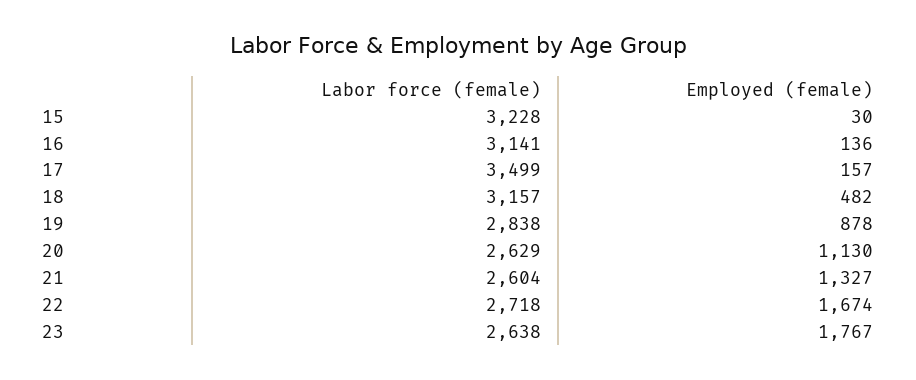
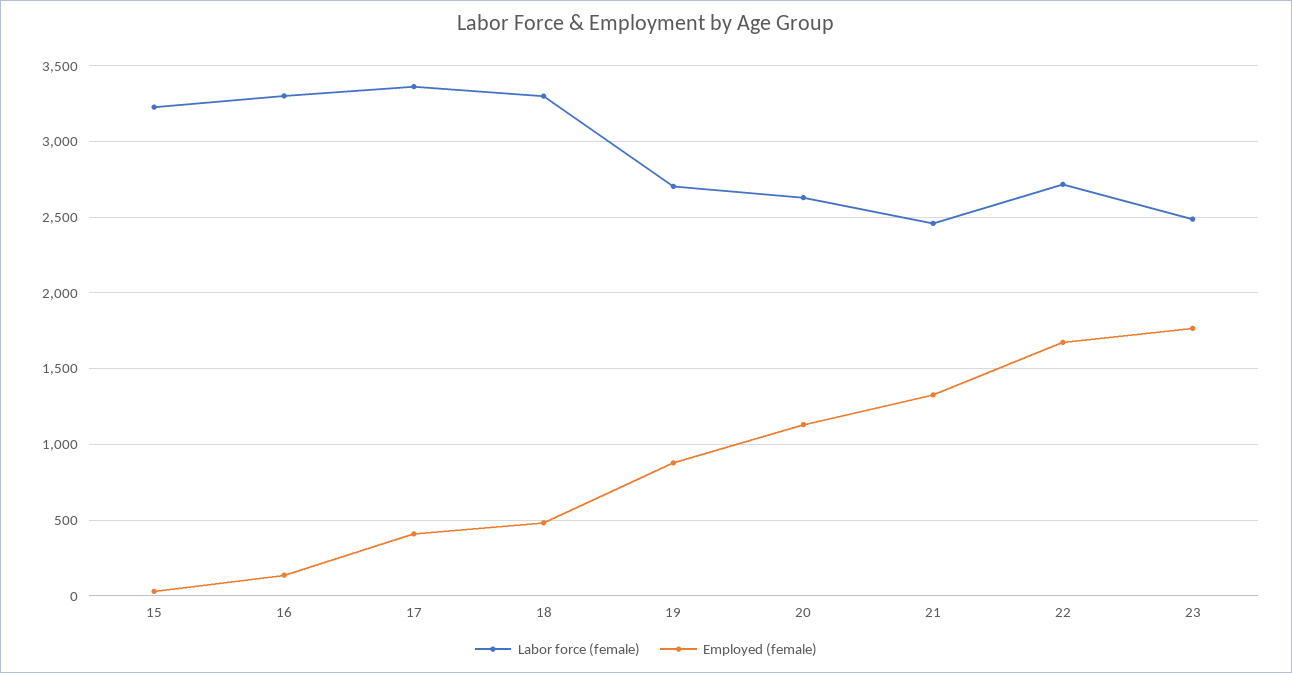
Labor force (female), 16: 3141 -> 3300
Labor force (female), 17: 3499 -> 3350
Employed (female), 17: 157 -> 400
Labor force (female), 18: 3157 -> 3300
Labor force (female), 19: 2838 -> 2700
Labor force (female), 21: 2604 -> 2450
Labor force (female), 23: 2638 -> 2500

